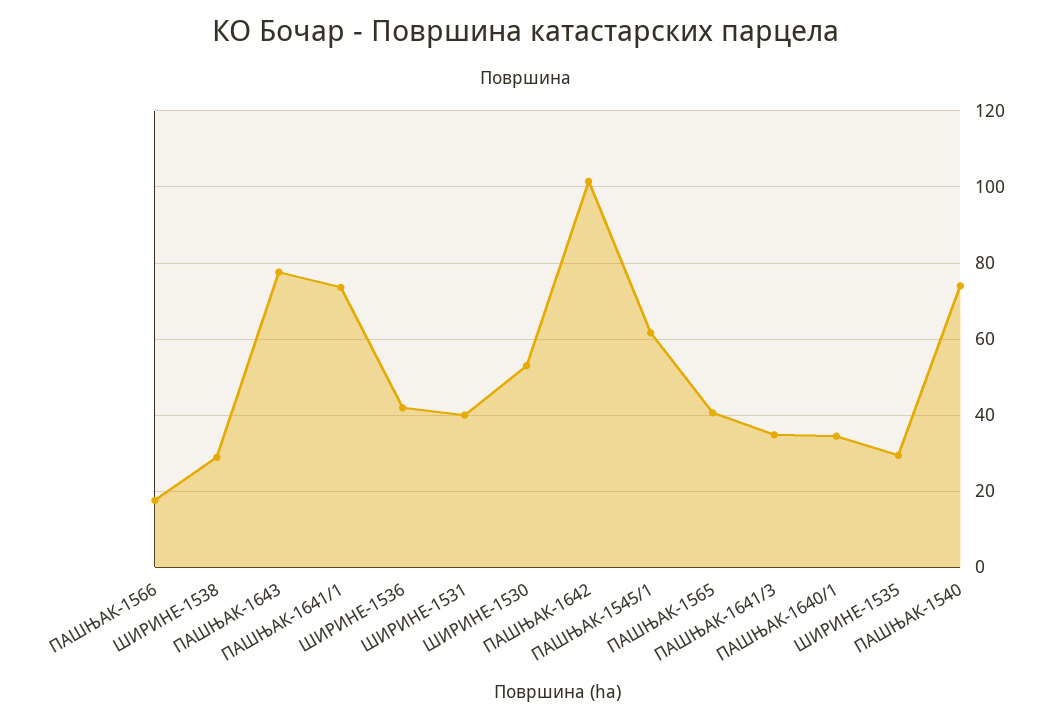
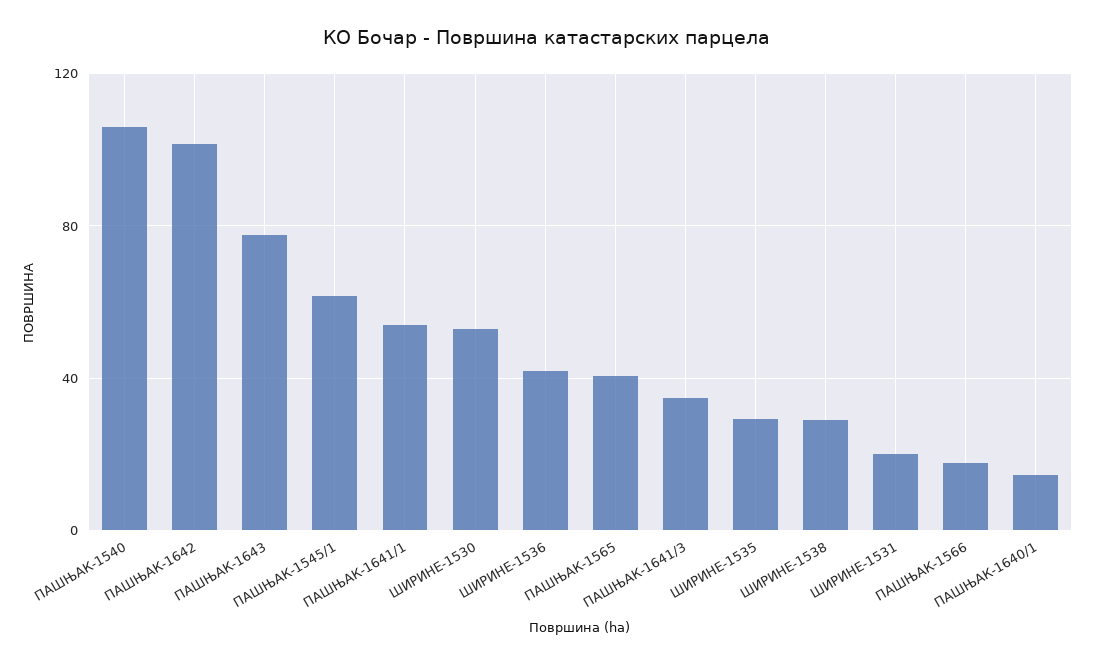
ПАШЊАК-1641/1: 74 -> 55
ШИРИНЕ-1531: 40 -> 20
ПАШЊАК-1640/1: 34 -> 15
ПАШЊАК-1540: 74 -> 105

